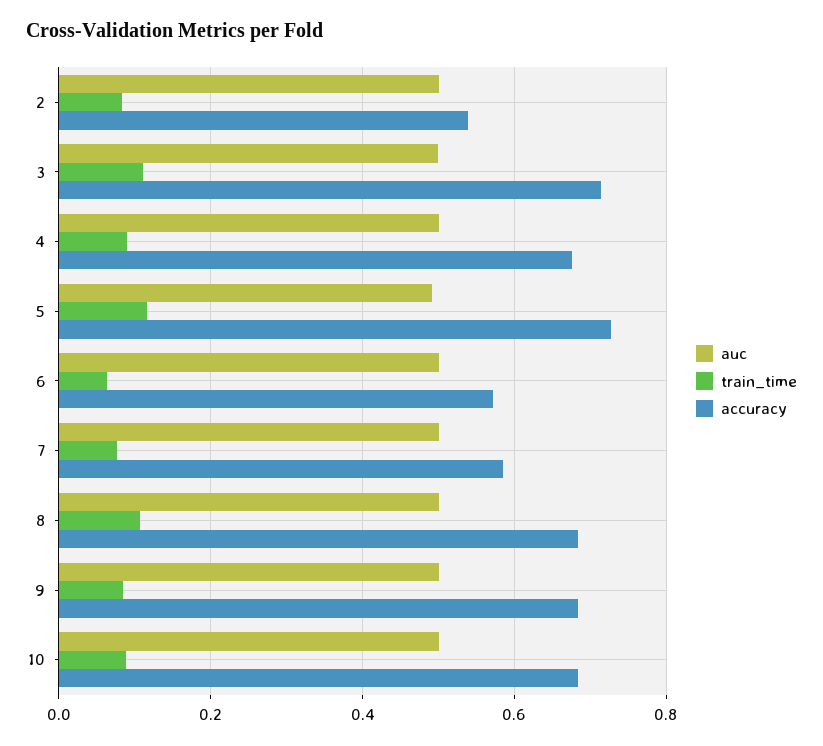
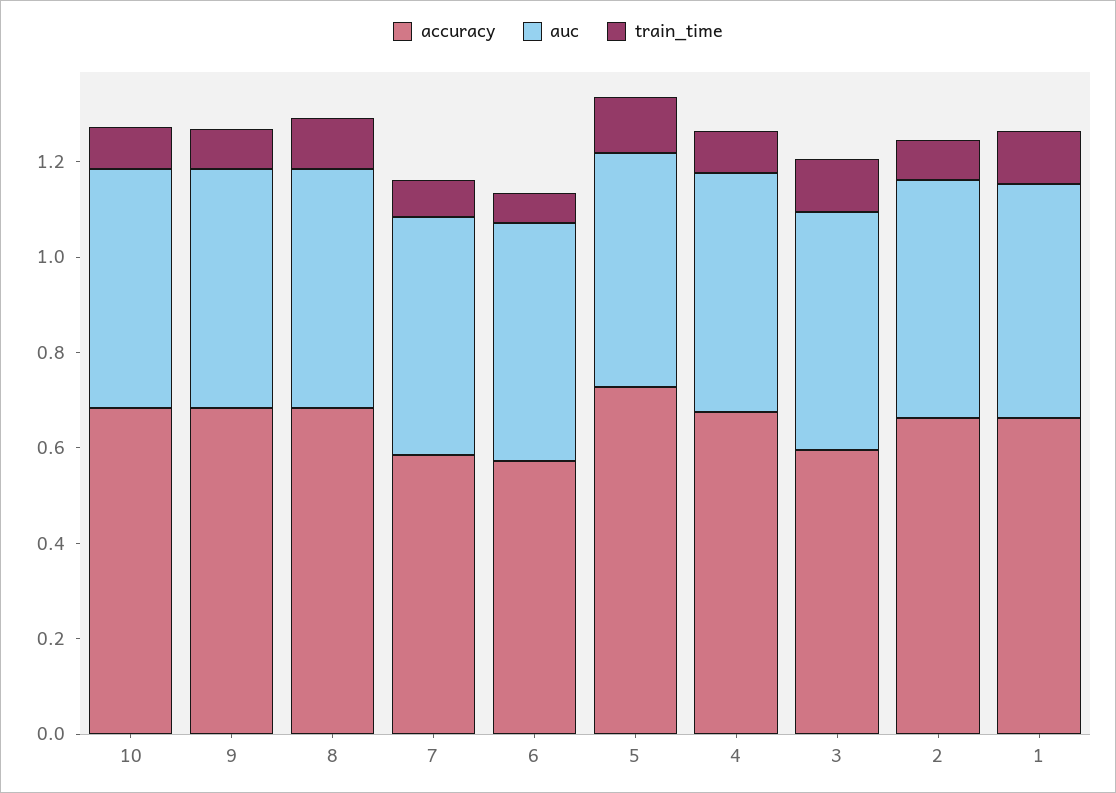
accuracy, 2: 0.54 -> 0.65
accuracy, 3: 0.72 -> 0.6
accuracy, 1: none -> 0.65
auc, 1: none -> 0.5
train_time, 1: none -> 0.1

